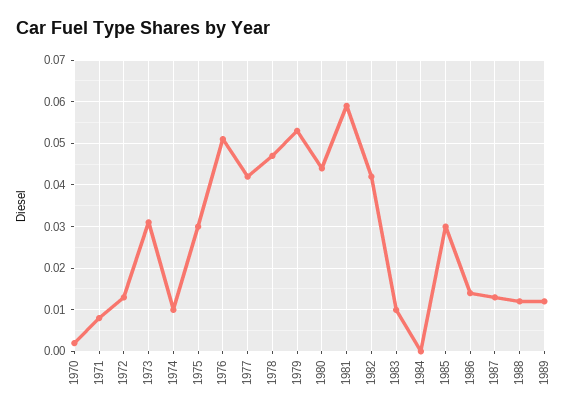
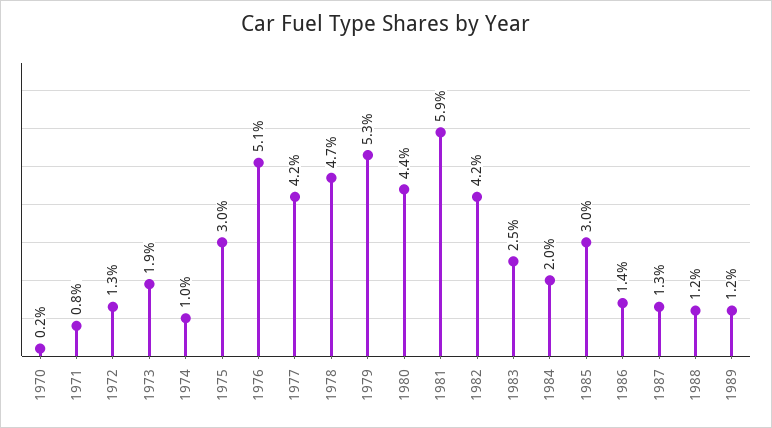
1973: 0.03 -> 0.019
1983: 0.01 -> 0.025
1984: 0 -> 0.02

